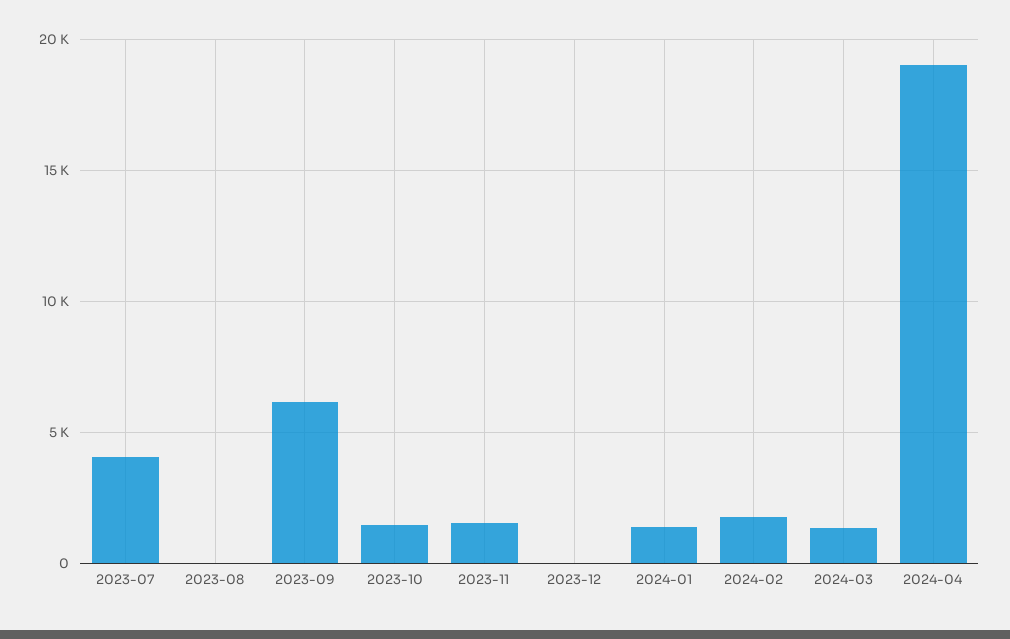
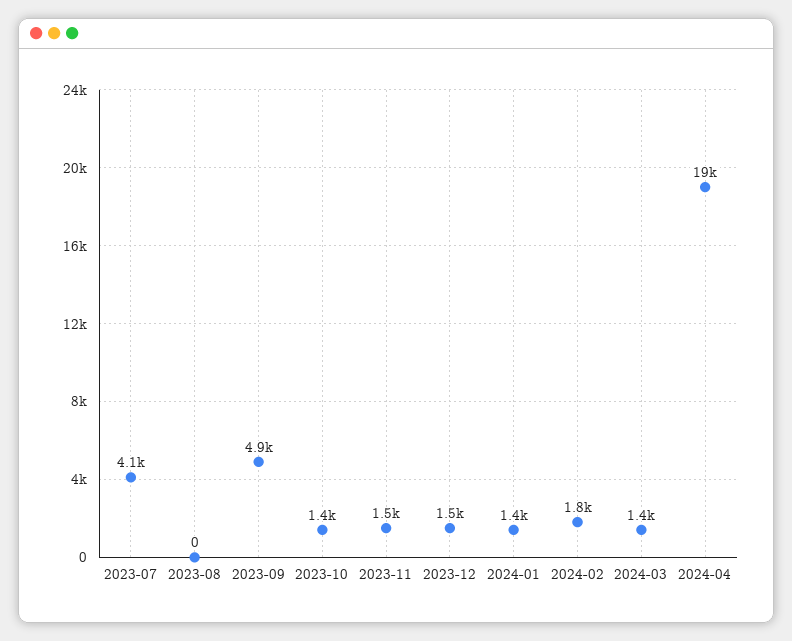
2023-09: 6000 -> 4900
2023-12: 0 -> 1500

